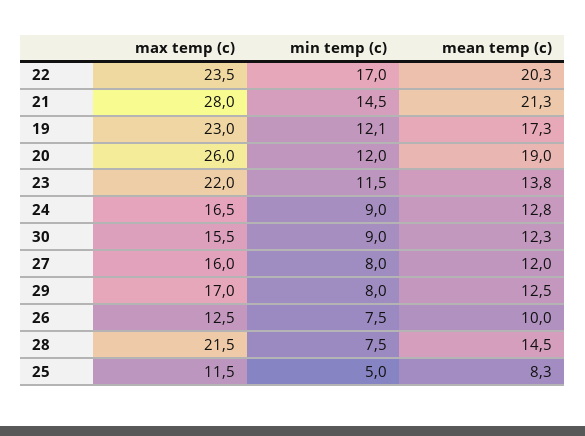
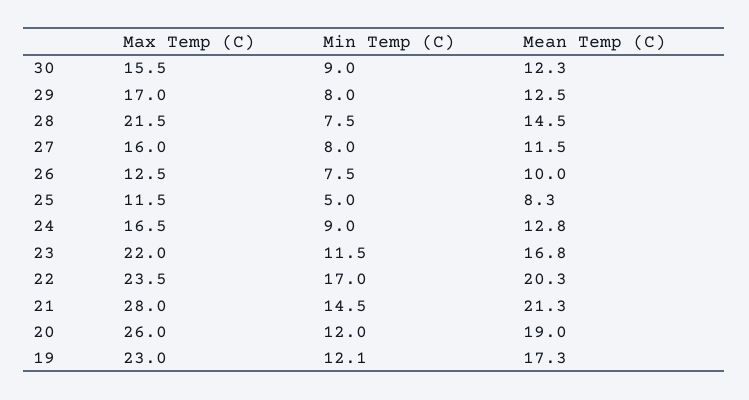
mean temp (c), 23: 13.8 -> 16.8
mean temp (c), 27: 12 -> 11.5

